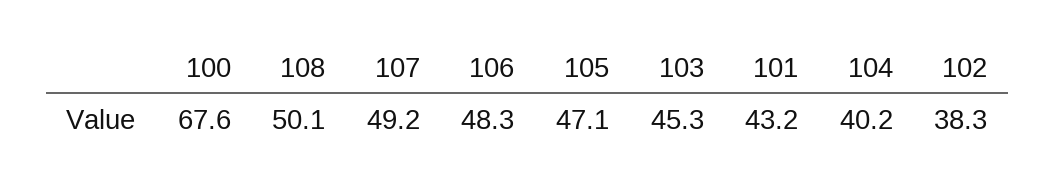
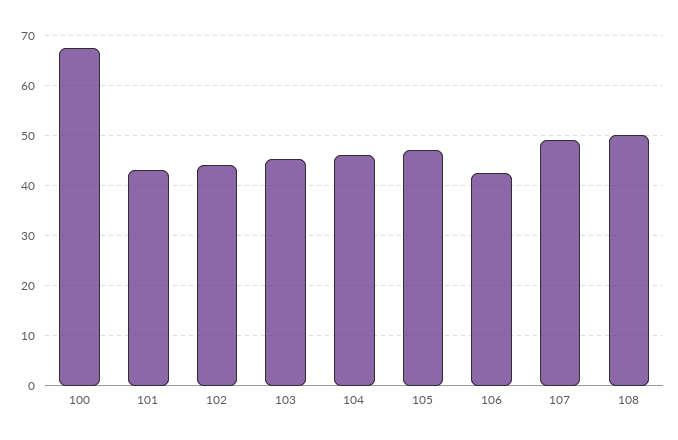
106: 48.3 -> 42
104: 40.2 -> 46
102: 38.3 -> 44

